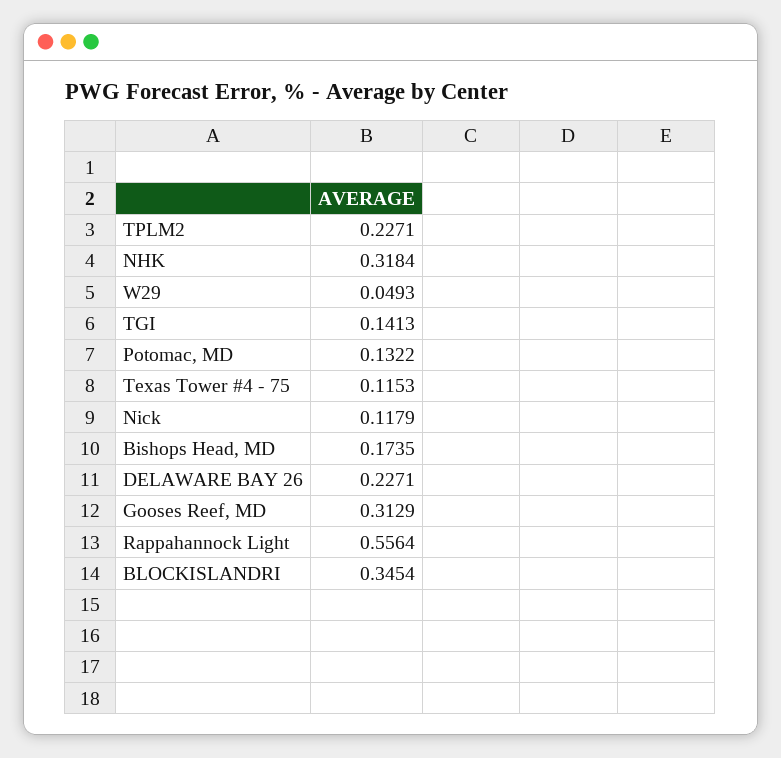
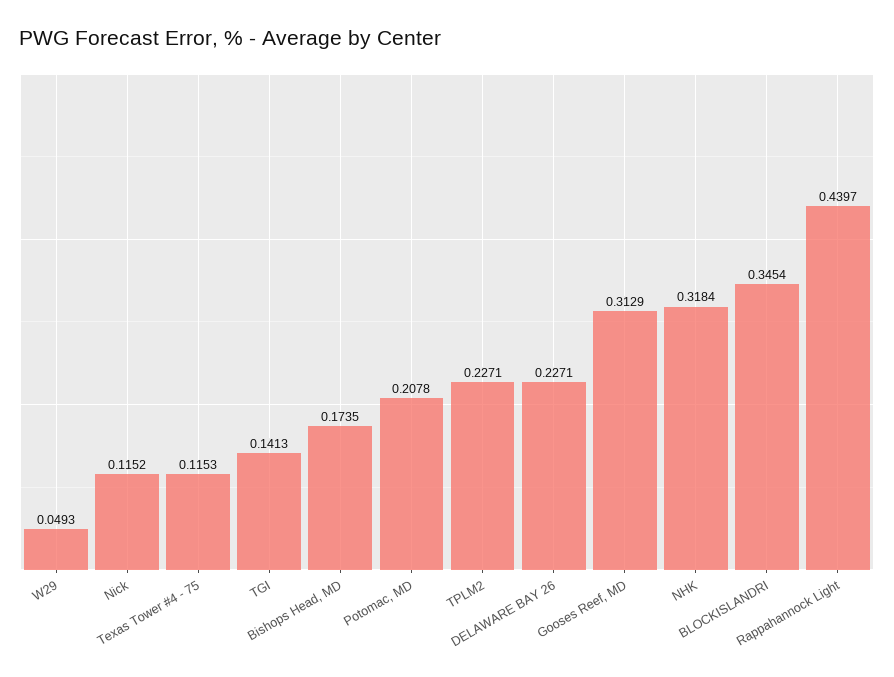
Potomac, MD: 0.1322 -> 0.2078
Nick: 0.1179 -> 0.1152
Rappahannock Light: 0.5564 -> 0.4397

